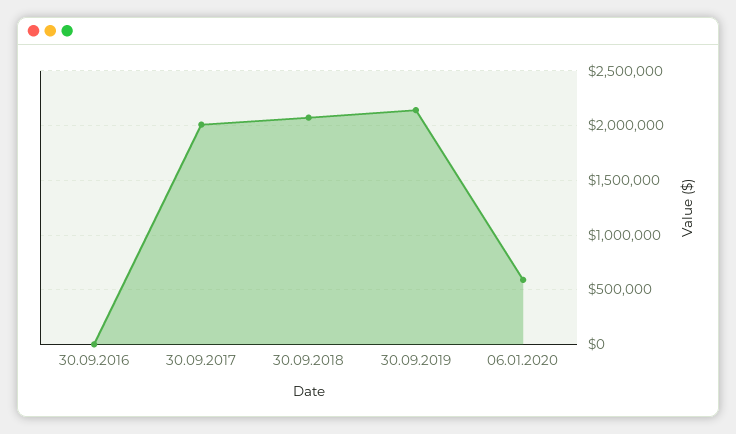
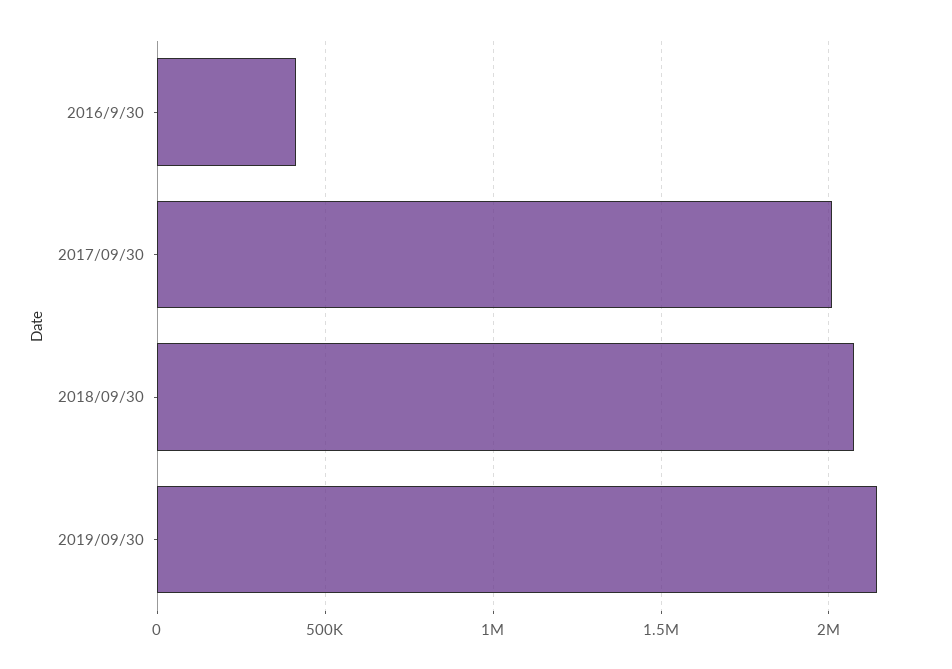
30.09.2016: 0 -> 400000
06.01.2020: 600000 -> none

